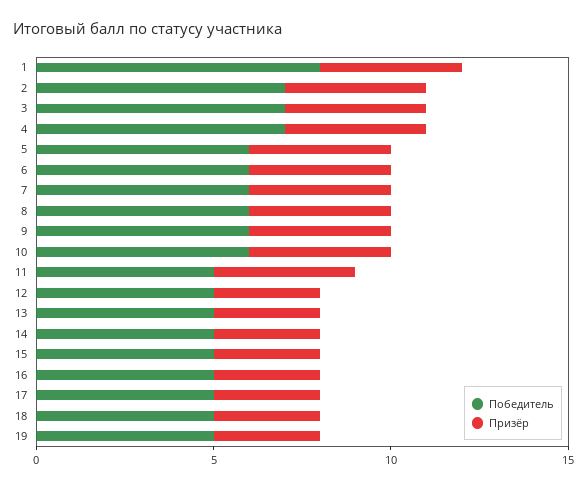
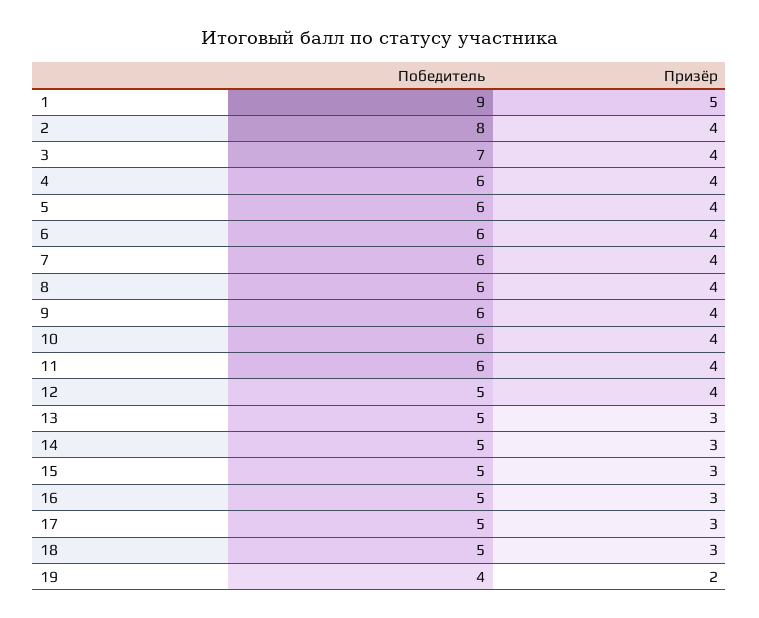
Победитель, 1: 8 -> 9
Призёр, 1: 4 -> 5
Победитель, 2: 7 -> 8
Победитель, 4: 7 -> 6
Победитель, 11: 5 -> 6
Призёр, 12: 3 -> 4
Победитель, 19: 5 -> 4
Призёр, 19: 3 -> 2

